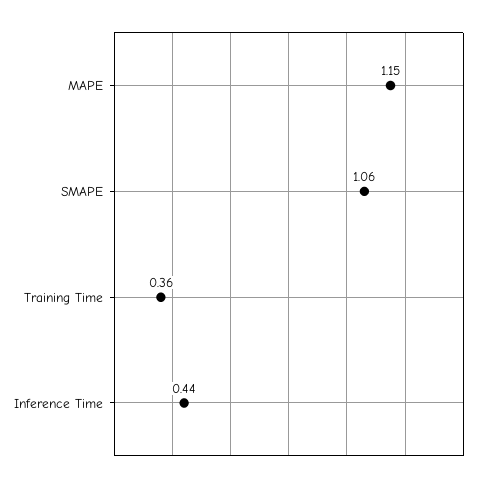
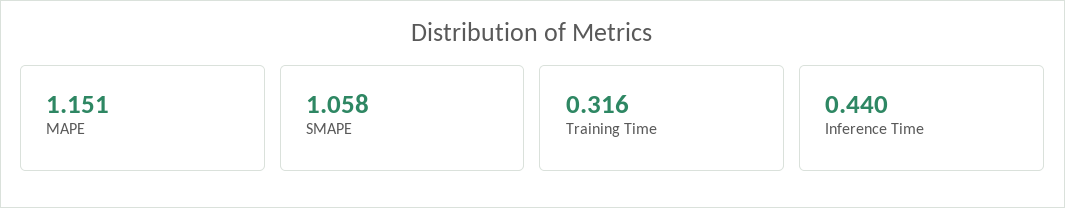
Training Time: 0.36 -> 0.316

